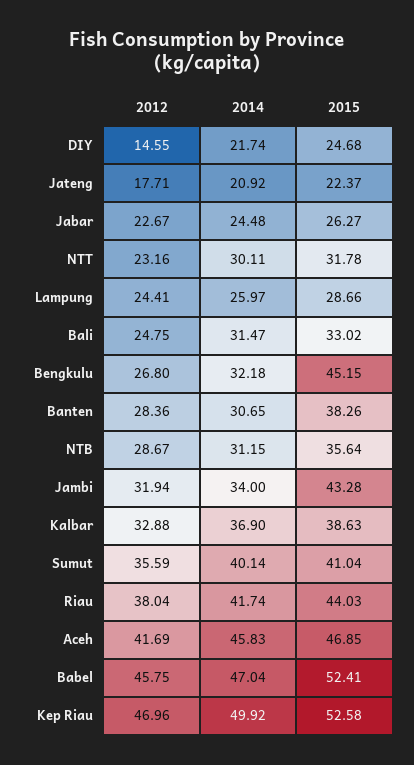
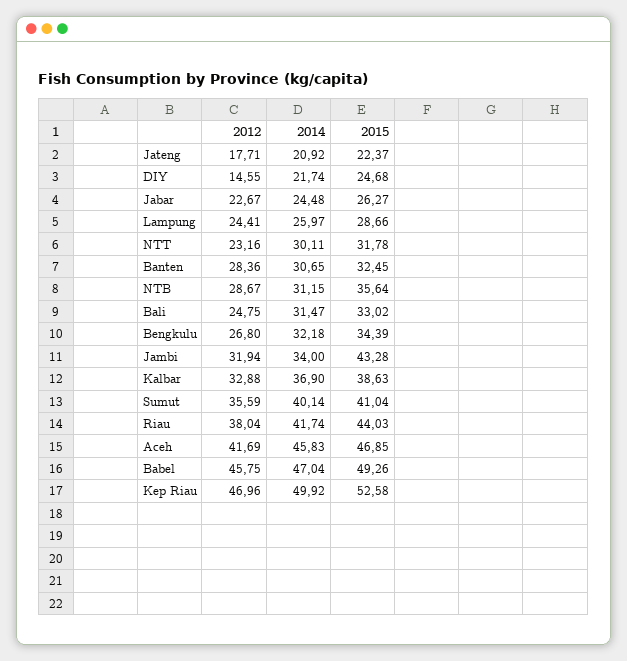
2015, Bengkulu: 45.15 -> 34.39
2015, Banten: 38.26 -> 32.45
2015, Babel: 52.41 -> 49.26

